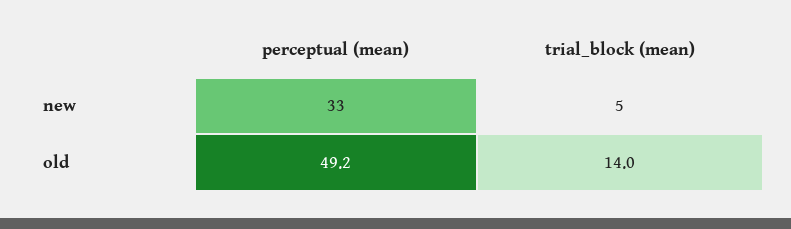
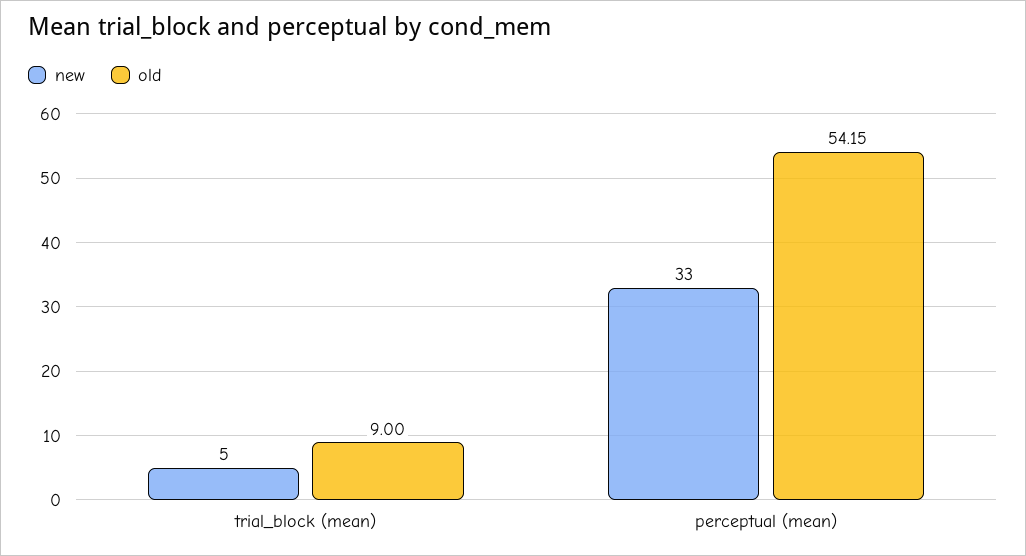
old, perceptual (mean): 49.2 -> 54.15
old, trial_block (mean): 14 -> 9

